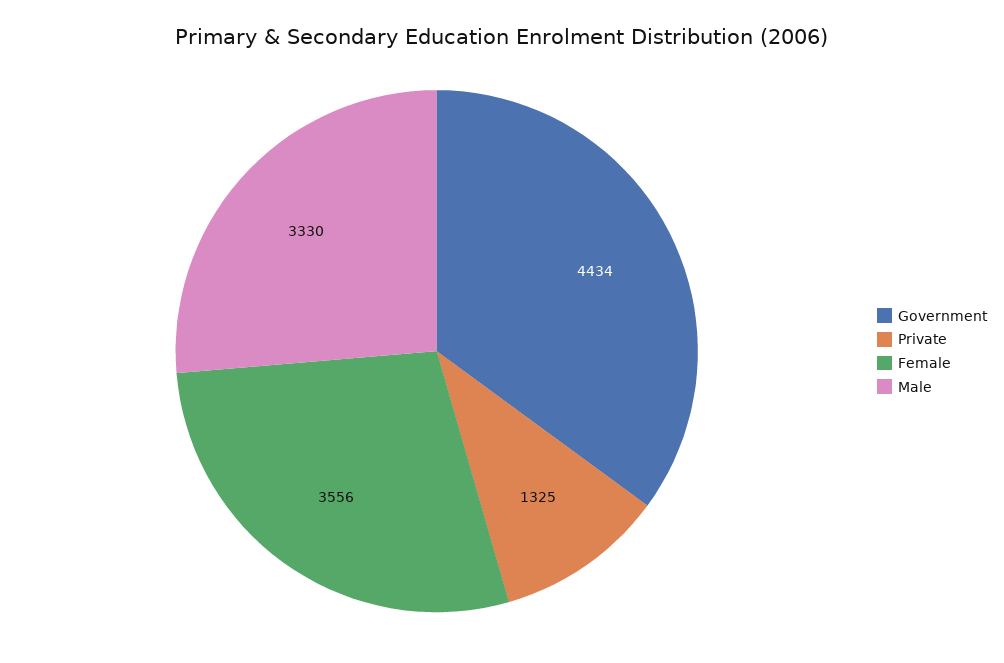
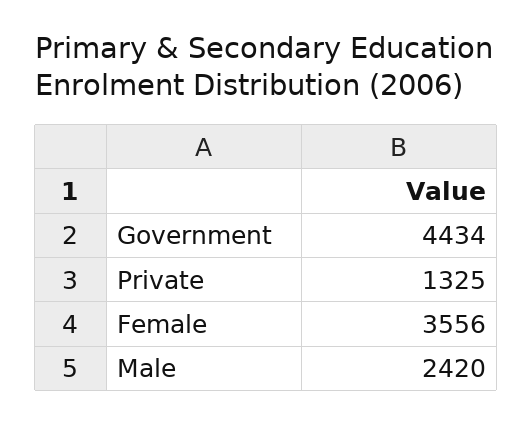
Male: 3330 -> 2420

